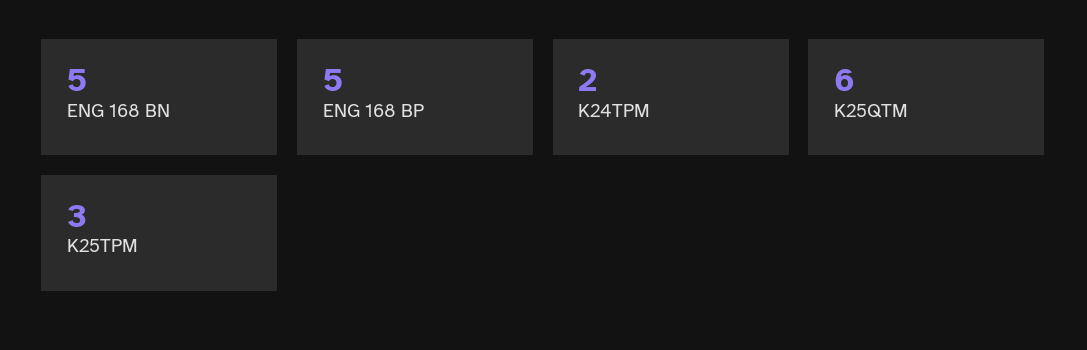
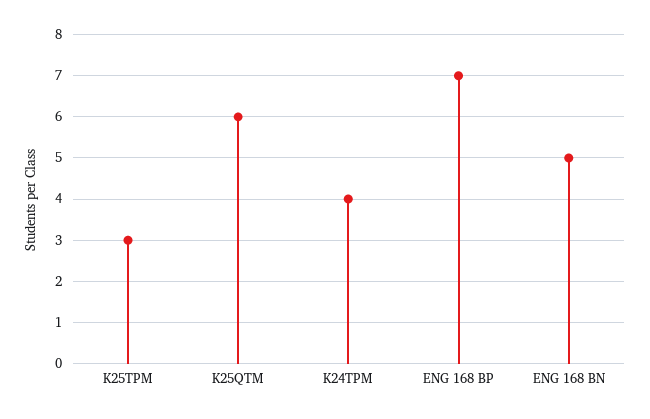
ENG 168 BP: 5 -> 7
K24TPM: 2 -> 4

